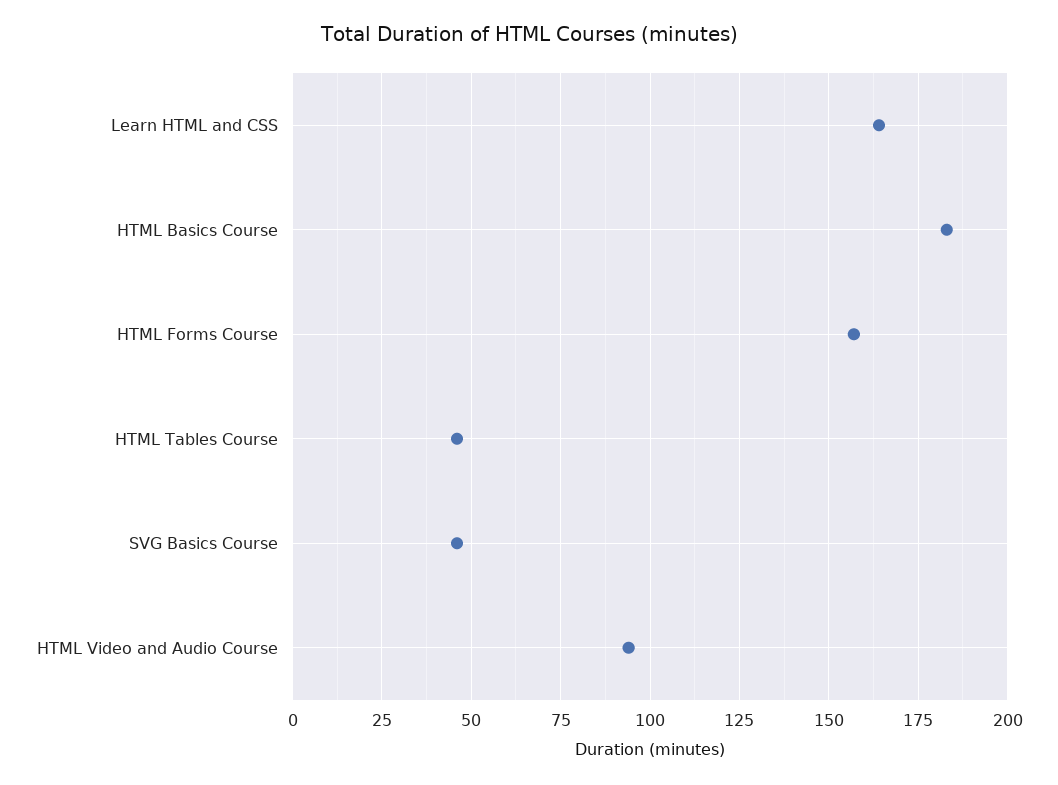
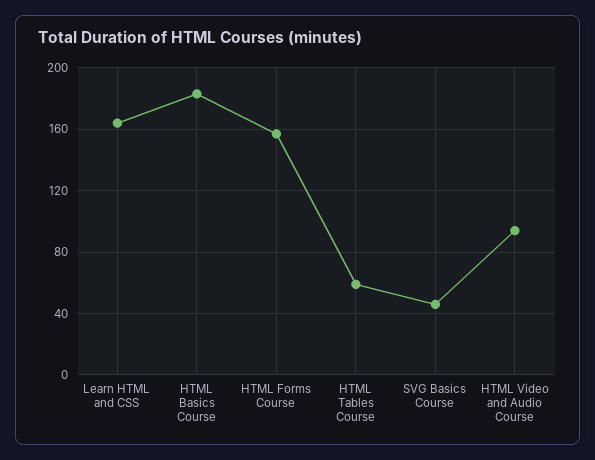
HTML Tables Course: 45 -> 60

